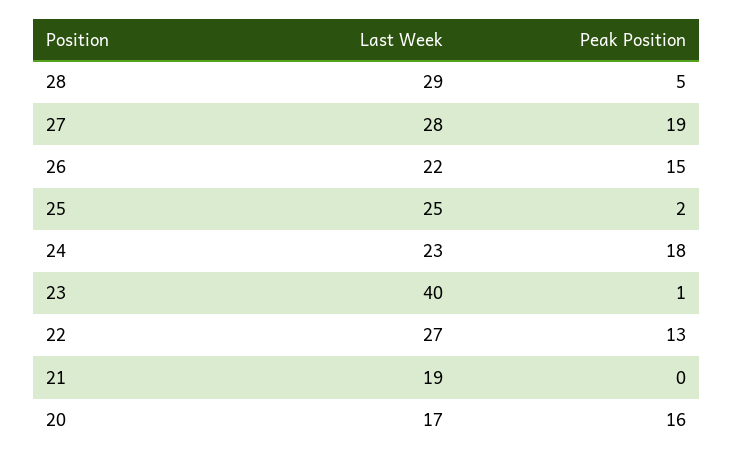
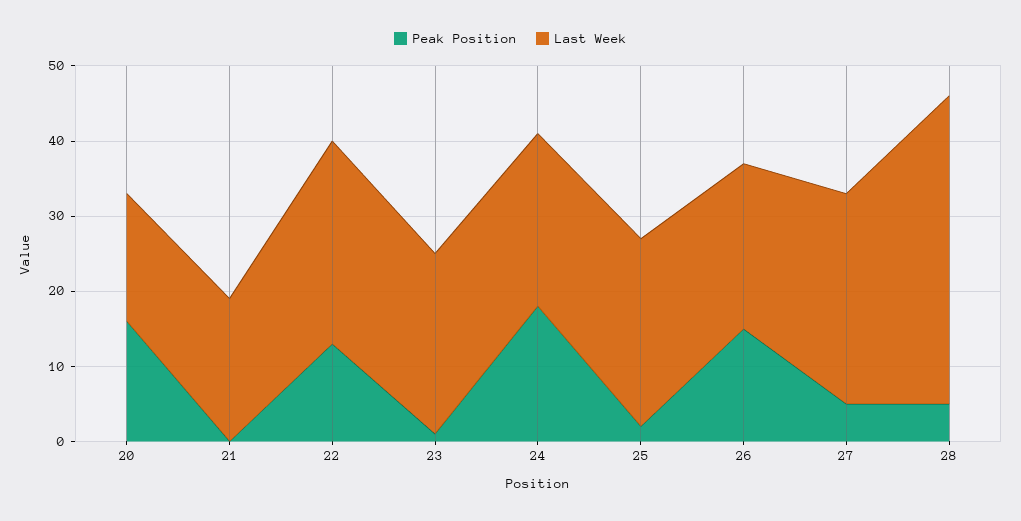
Last Week, 28: 29 -> 40
Peak Position, 27: 19 -> 5
Last Week, 23: 40 -> 25

